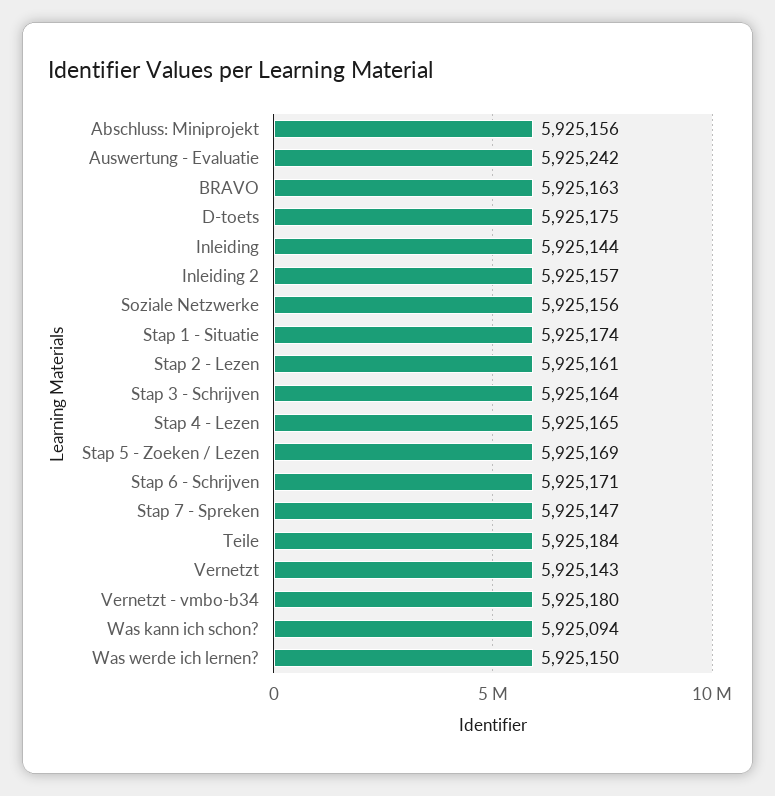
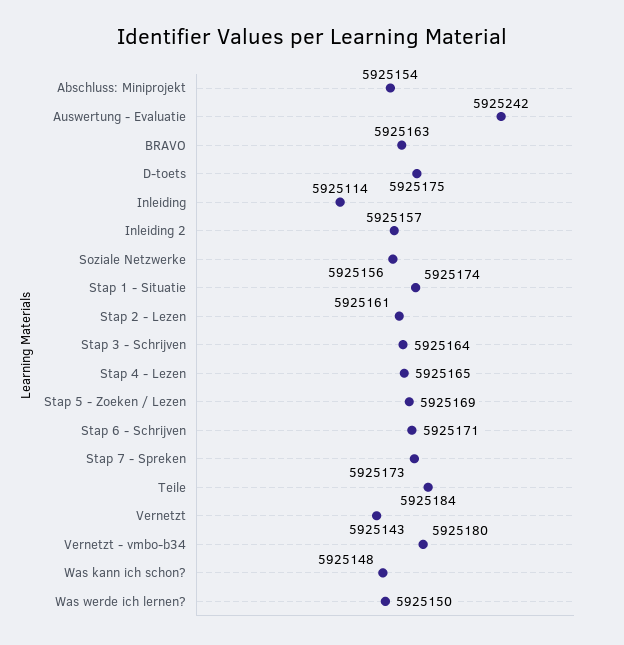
Abschluss: Miniprojekt: 5925156 -> 5925154
Inleiding: 5925144 -> 5925114
Stap 7 - Spreken: 5925147 -> 5925173
Was kann ich schon?: 5925094 -> 5925148

